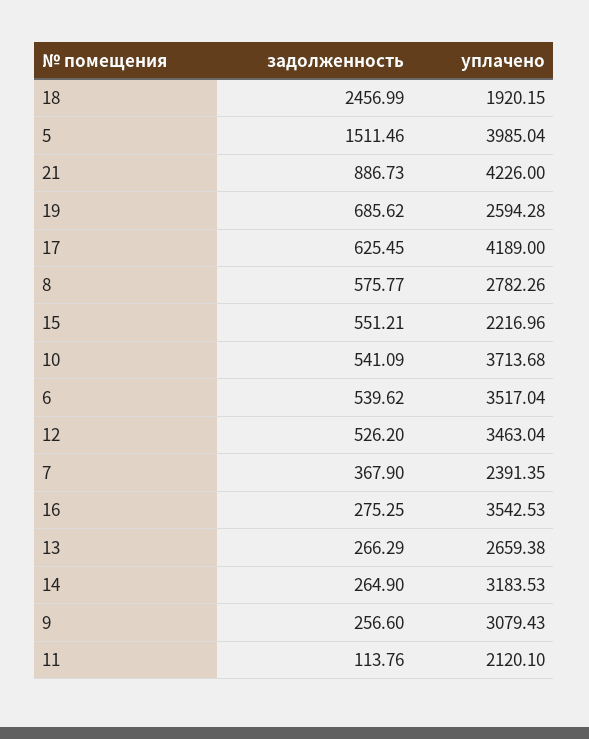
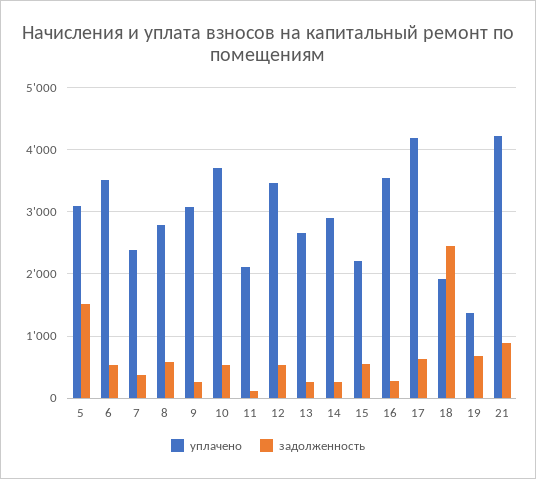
уплачено, 5: 3985.04 -> 3100
уплачено, 19: 2594.28 -> 1400
уплачено, 14: 3183.53 -> 2900

